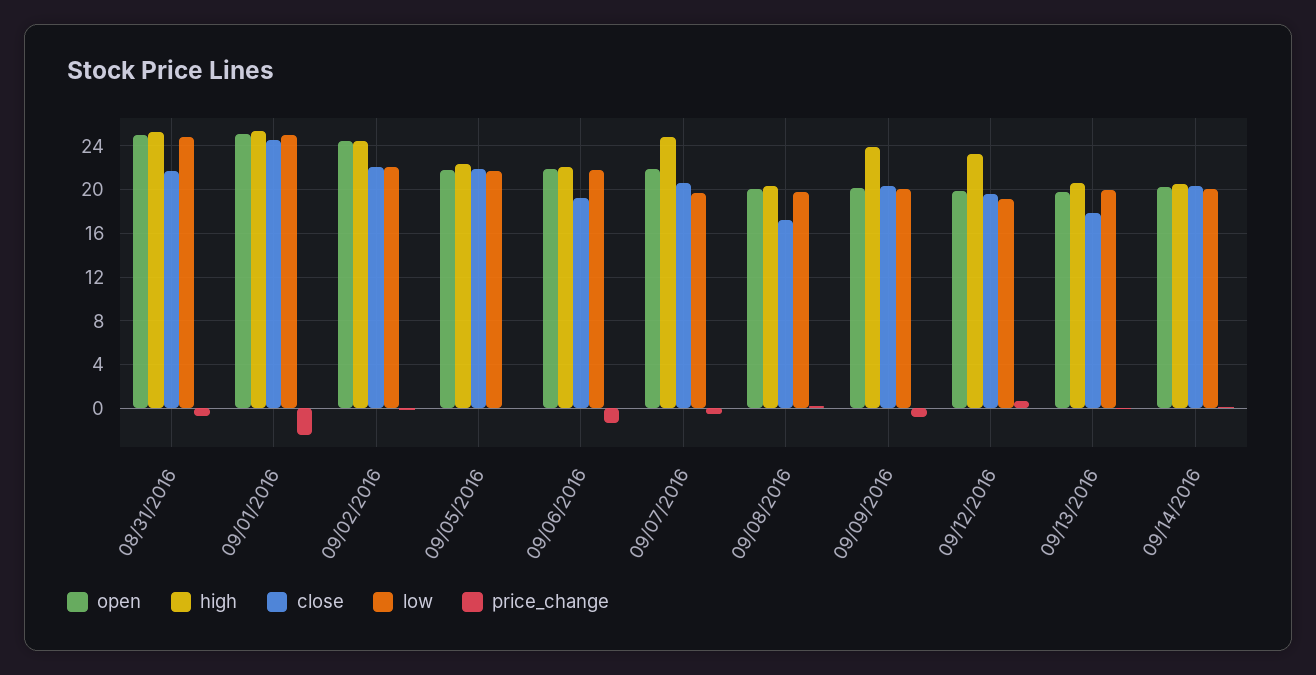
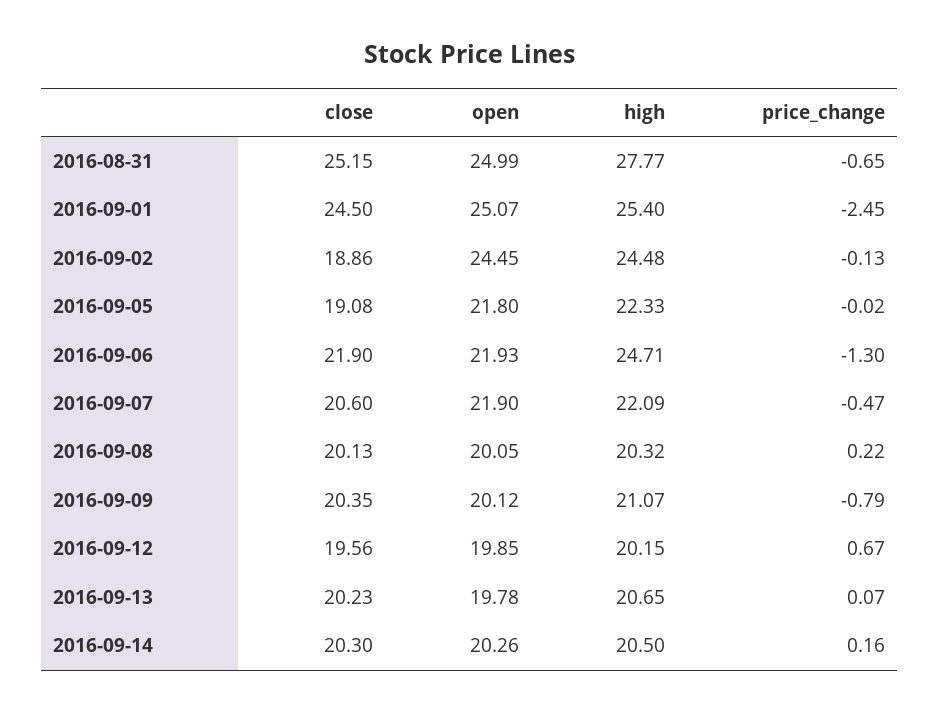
high, 08/31/2016: 25 -> 27.77
close, 08/31/2016: 22 -> 25.15
low, 08/31/2016: 25 -> none
low, 09/01/2016: 25 -> none
close, 09/02/2016: 22 -> 18.86
low, 09/02/2016: 22 -> none
close, 09/05/2016: 22 -> 19.08
low, 09/05/2016: 22 -> none
high, 09/06/2016: 22 -> 24.71
close, 09/06/2016: 19 -> 21.9
low, 09/06/2016: 22 -> none
high, 09/07/2016: 25 -> 22.09
low, 09/07/2016: 20 -> none
close, 09/08/2016: 17 -> 20.13
low, 09/08/2016: 20 -> none
high, 09/09/2016: 24 -> 21.07
low, 09/09/2016: 20 -> none
high, 09/12/2016: 23 -> 20.15
low, 09/12/2016: 19 -> none
close, 09/13/2016: 18 -> 20.23
low, 09/13/2016: 20 -> none
low, 09/14/2016: 20 -> none

